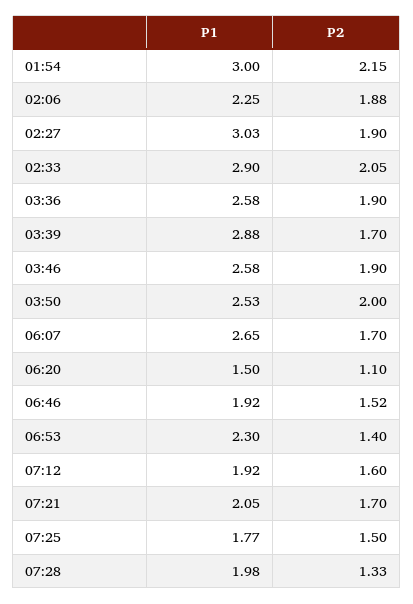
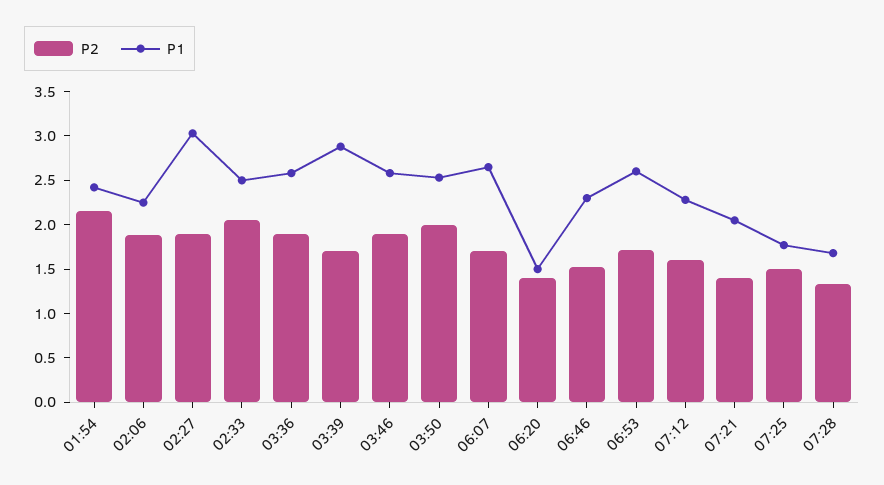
P1, 01:54: 3 -> 2.4
P1, 02:33: 2.9 -> 2.5
P2, 06:20: 1.1 -> 1.4
P1, 06:46: 1.92 -> 2.3
P1, 06:53: 2.3 -> 2.6
P2, 06:53: 1.4 -> 1.7
P1, 07:12: 1.92 -> 2.3
P2, 07:21: 1.7 -> 1.4
P1, 07:28: 1.98 -> 1.7

